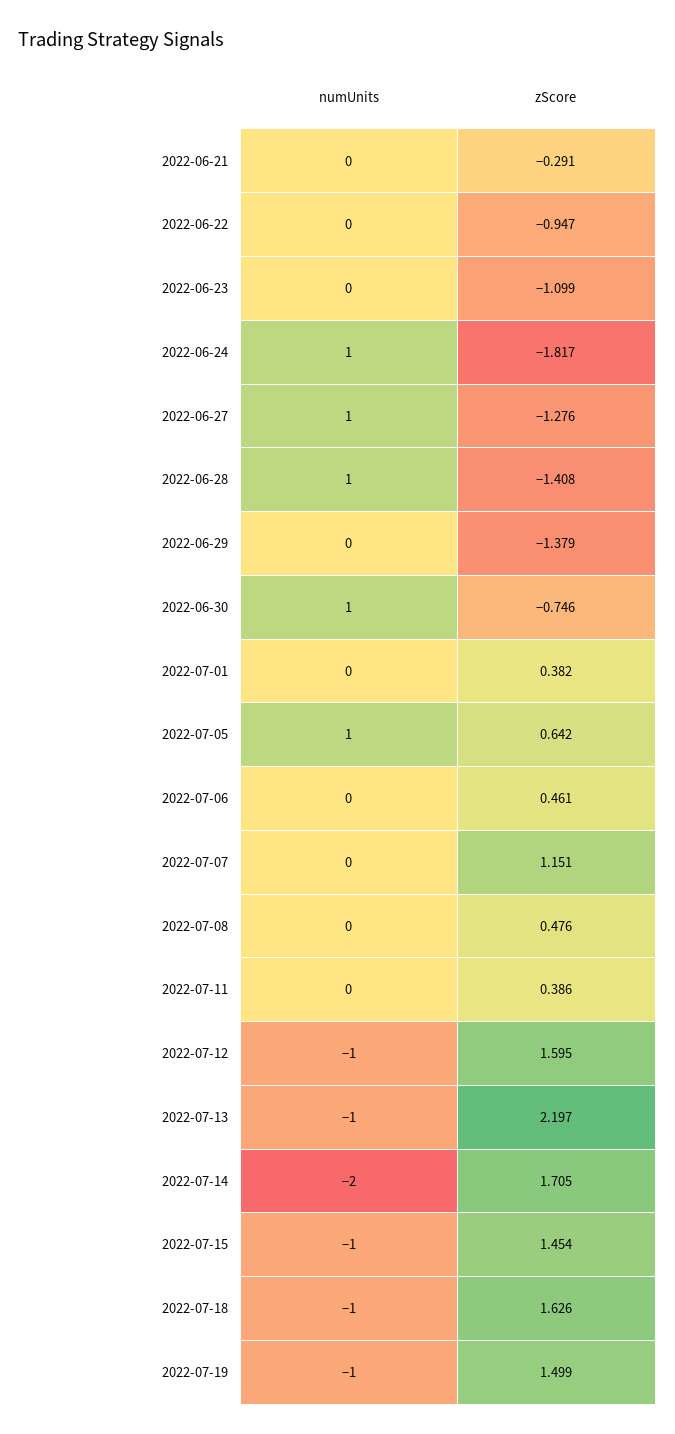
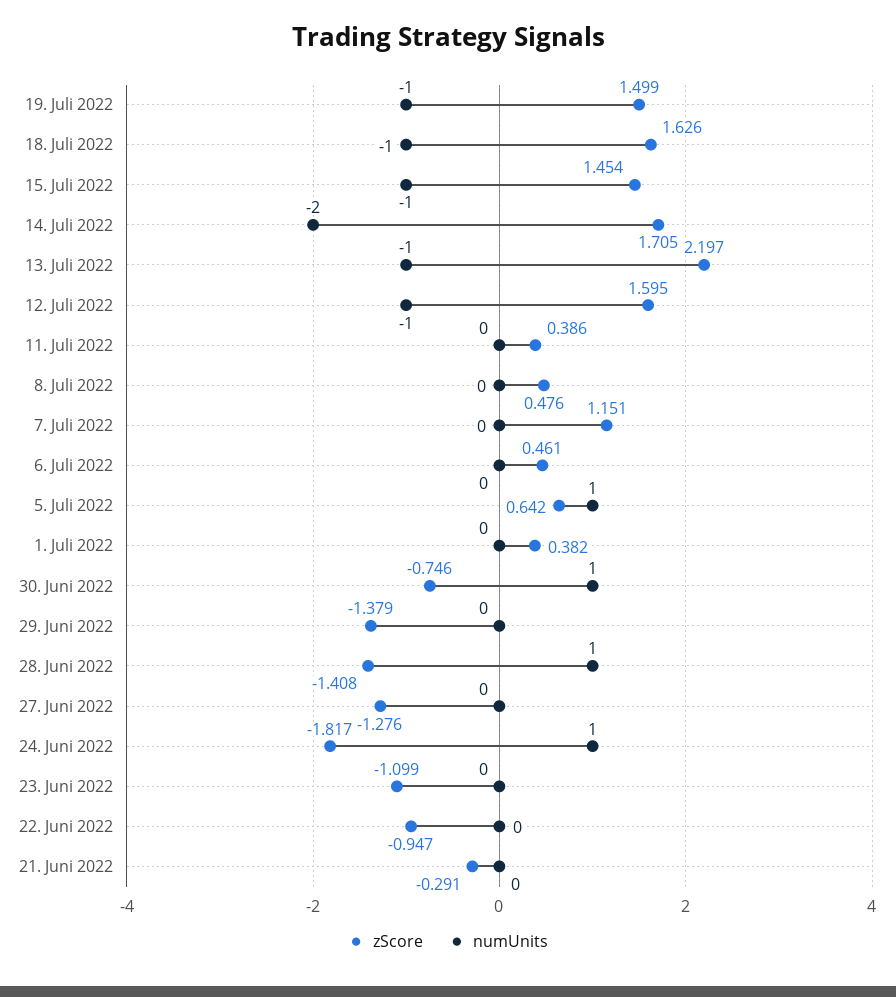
numUnits, 2022-06-27: 1 -> 0

